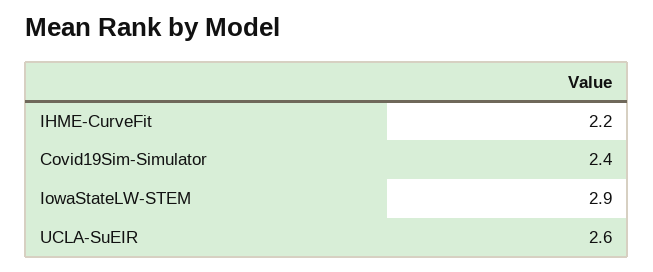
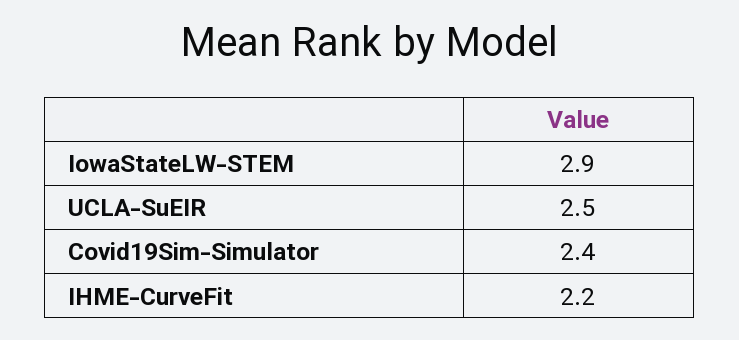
UCLA-SuEIR: 2.6 -> 2.5

